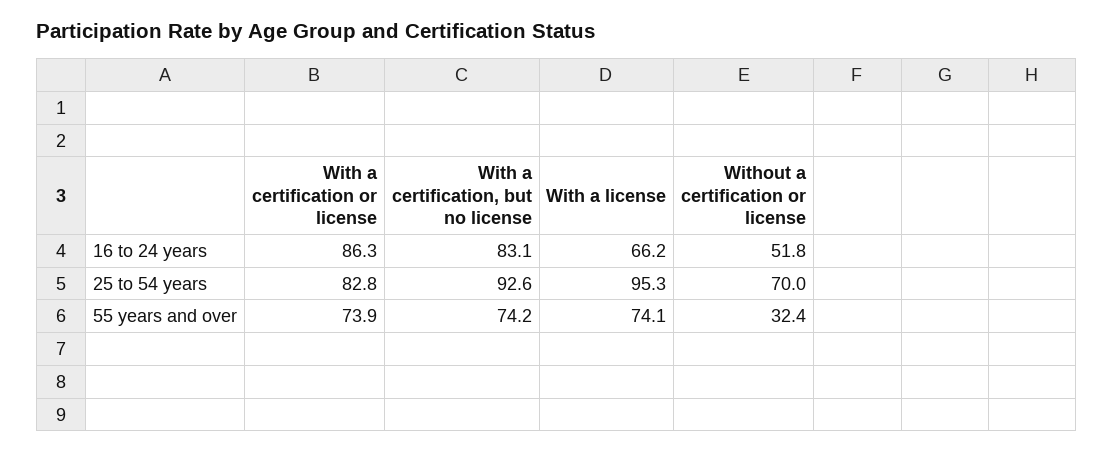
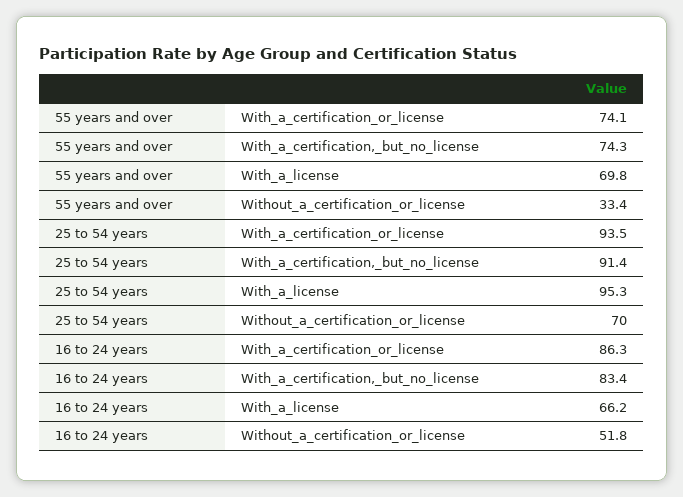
With a certification, but no license, 16 to 24 years: 83.1 -> 83.4
With a certification or license, 25 to 54 years: 82.8 -> 93.5
With a certification, but no license, 25 to 54 years: 92.6 -> 91.4
With a certification or license, 55 years and over: 73.9 -> 74.1
With a certification, but no license, 55 years and over: 74.2 -> 74.3
With a license, 55 years and over: 74.1 -> 69.8
Without a certification or license, 55 years and over: 32.4 -> 33.4

